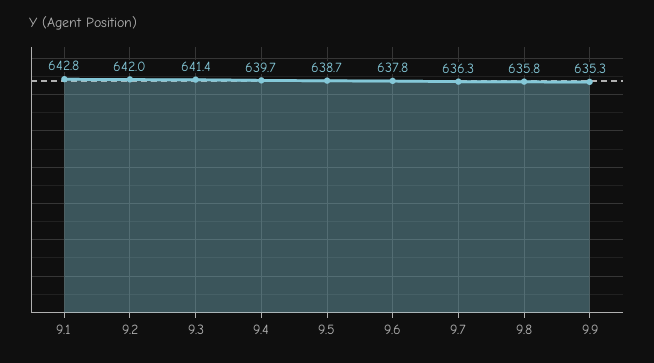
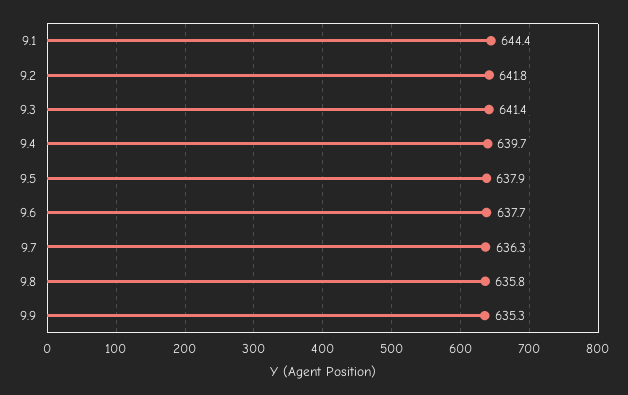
9.1: 642.8 -> 644.4
9.2: 642 -> 641.8
9.5: 638.7 -> 637.9
9.6: 637.8 -> 637.7

